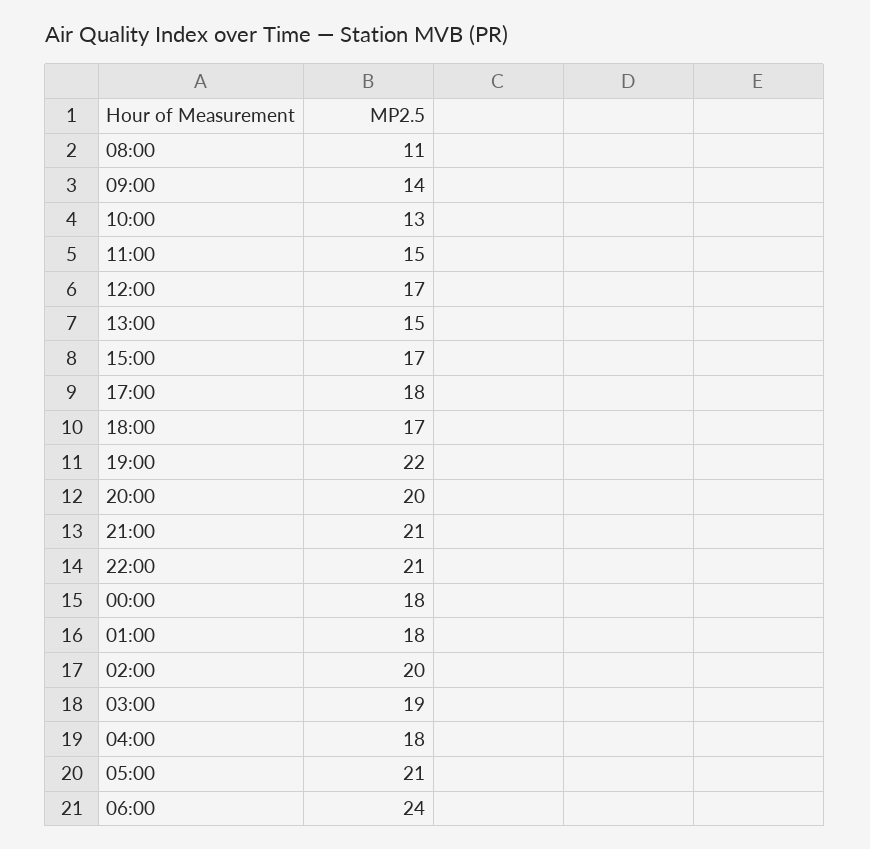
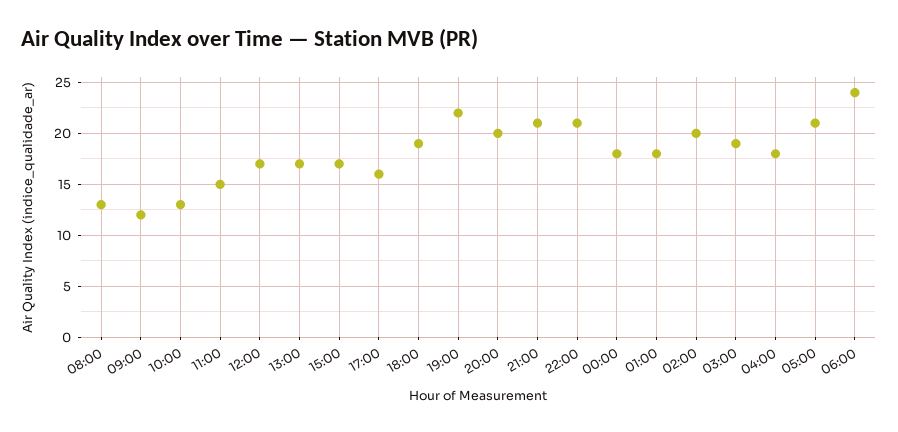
08:00: 11 -> 13
09:00: 14 -> 12
13:00: 15 -> 17
17:00: 18 -> 16
18:00: 17 -> 19

